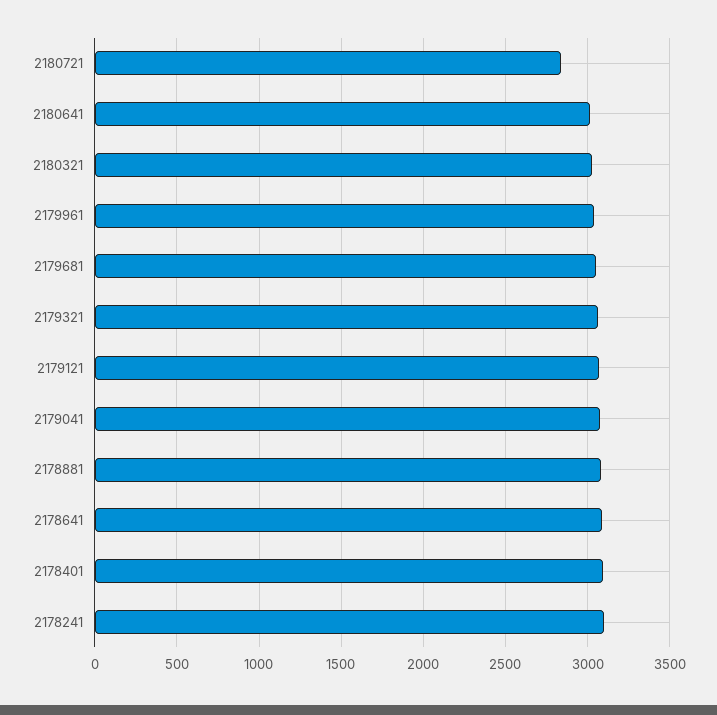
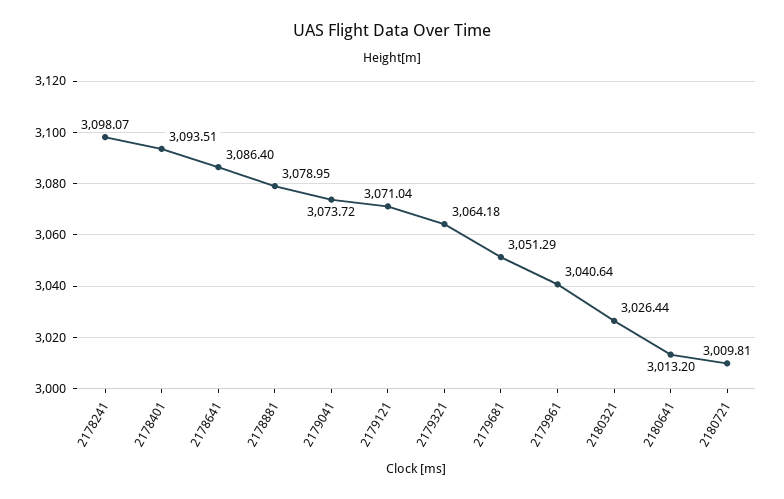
2180721: 2850 -> 3009.81

